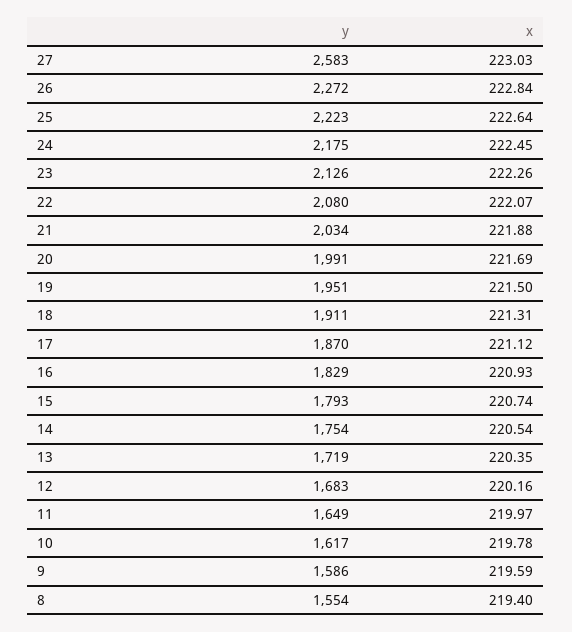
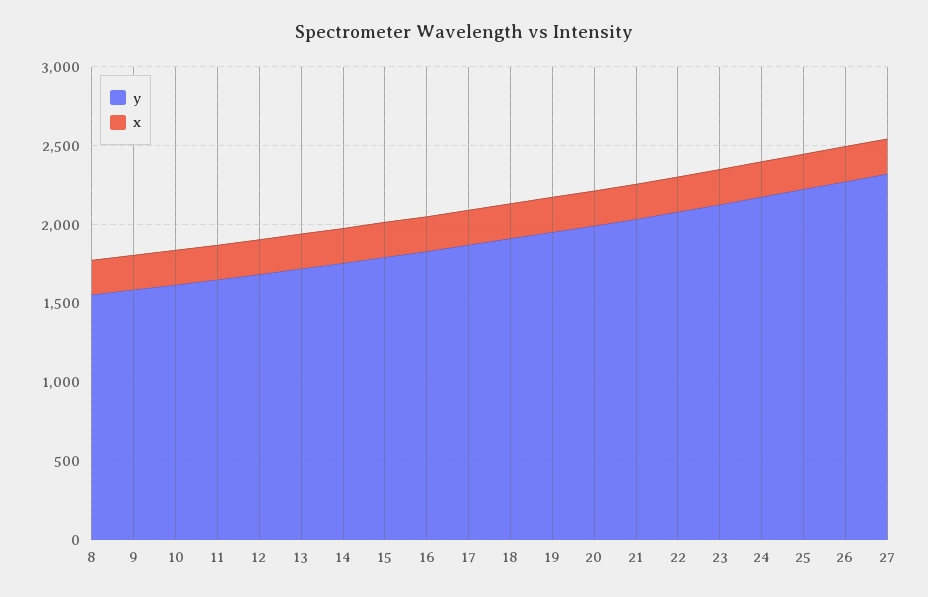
y, 27: 2583 -> 2300

